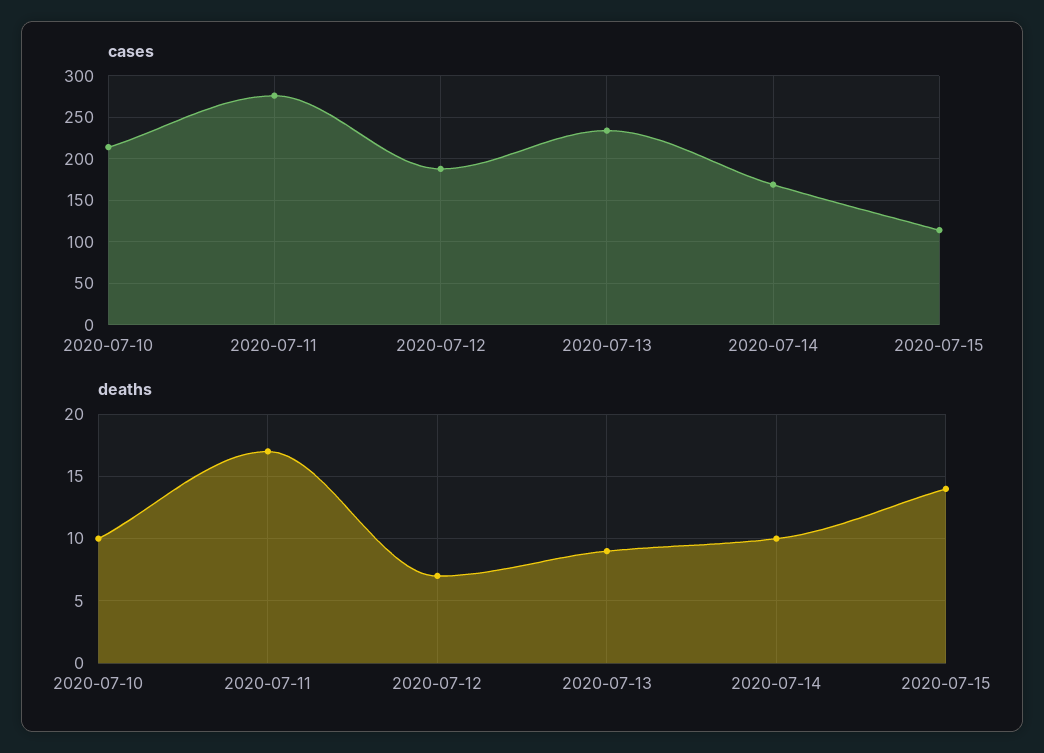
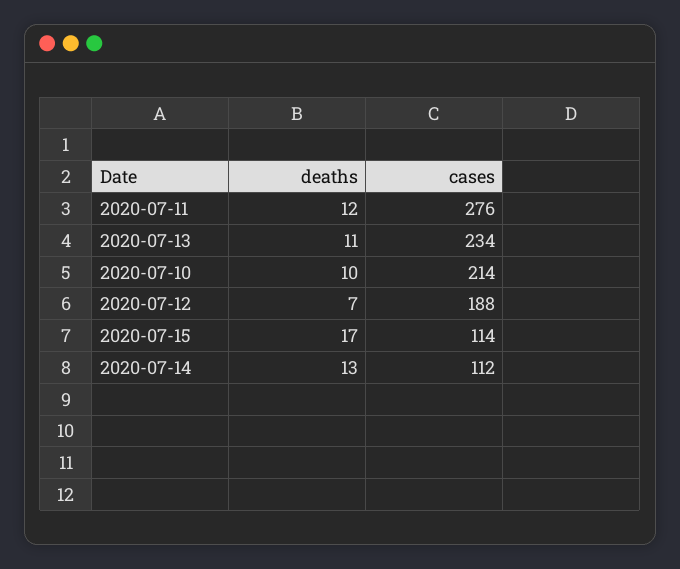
cases, 2020-07-14: 170 -> 112
deaths, 2020-07-11: 17 -> 12
deaths, 2020-07-13: 9 -> 11
deaths, 2020-07-14: 10 -> 13
deaths, 2020-07-15: 14 -> 17

